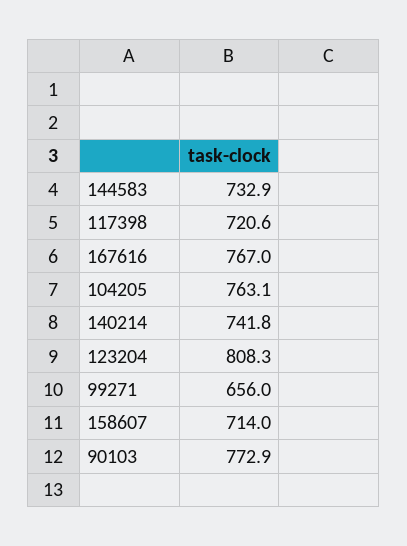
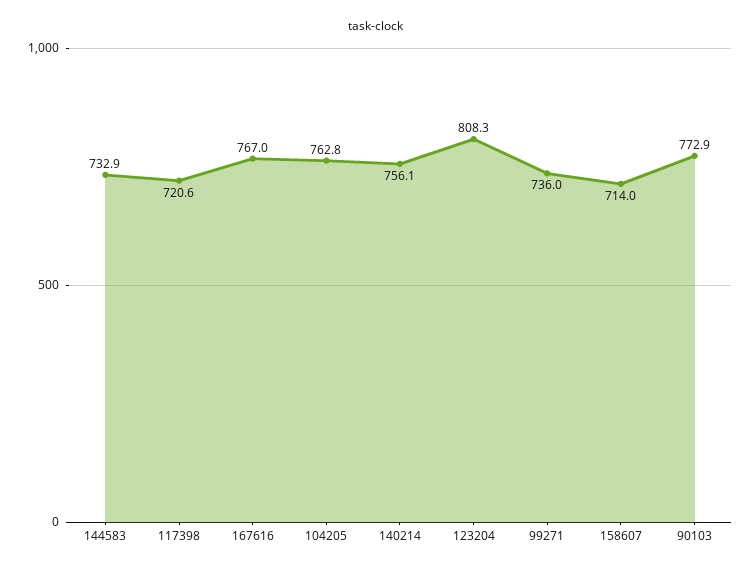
104205: 763.1 -> 762.8
140214: 741.8 -> 756.1
99271: 656 -> 736

